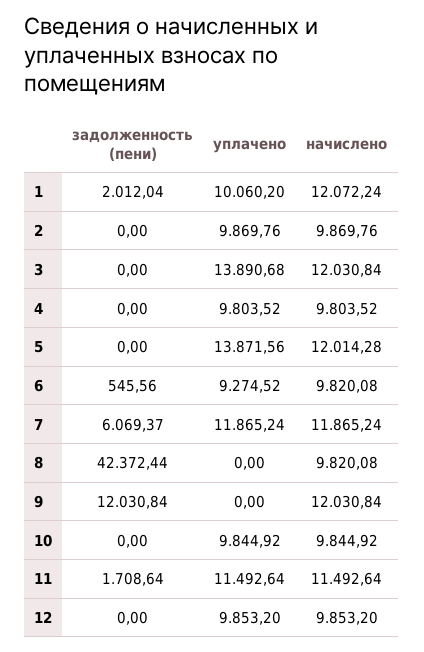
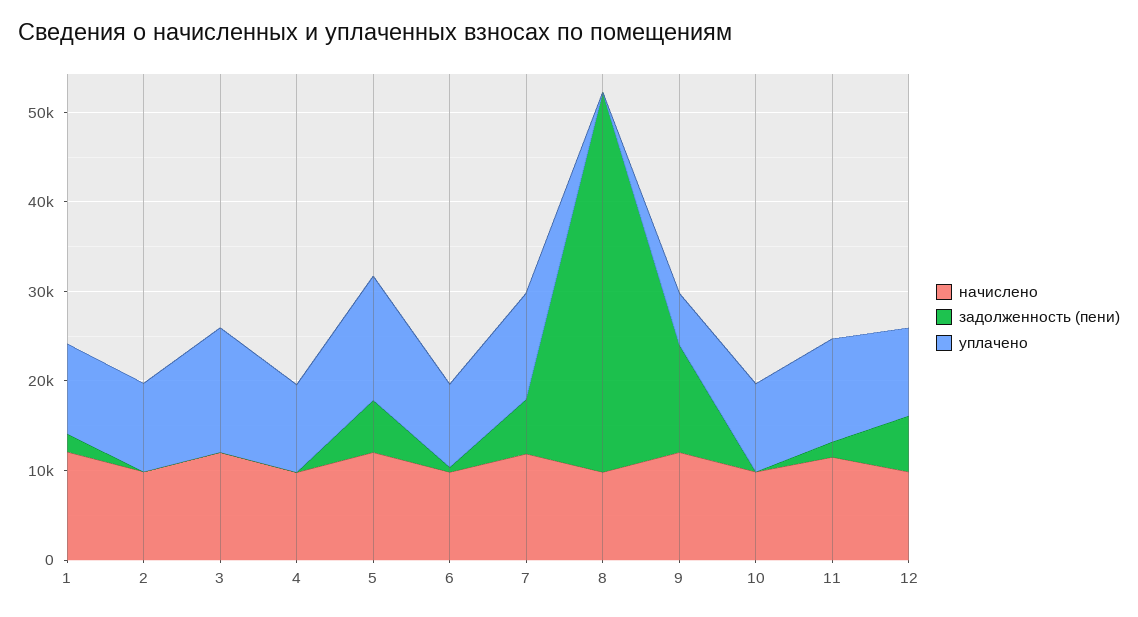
задолженность (пени), 5: 0 -> 6000
уплачено, 9: 0 -> 6000
задолженность (пени), 12: 0 -> 6000

